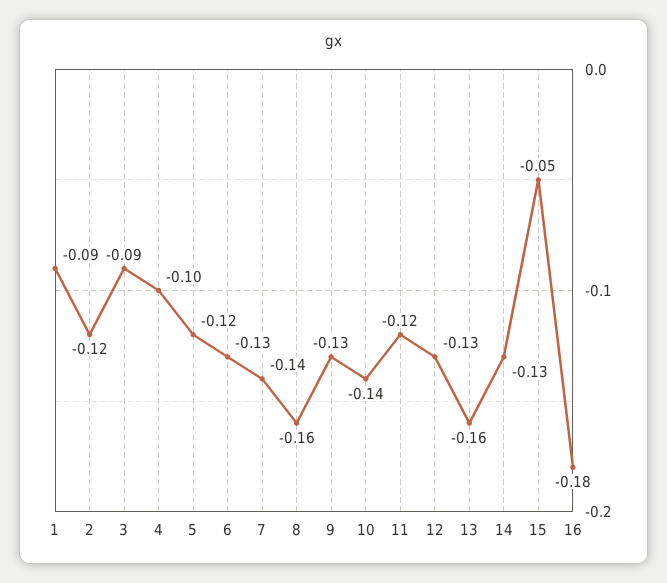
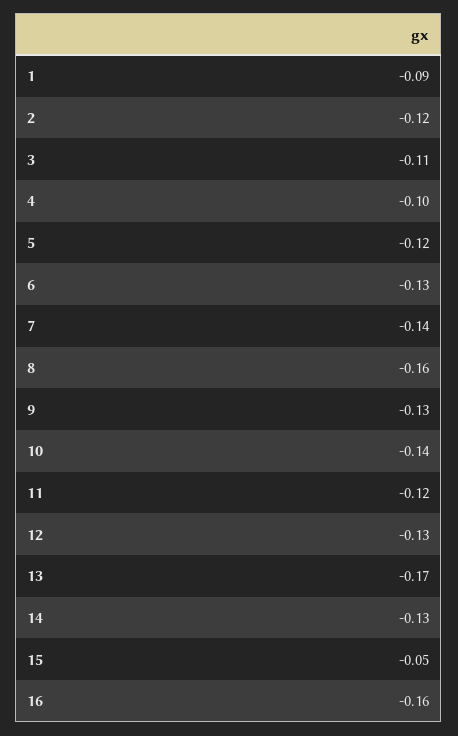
3: -0.09 -> -0.11
13: -0.16 -> -0.17
16: -0.18 -> -0.16

